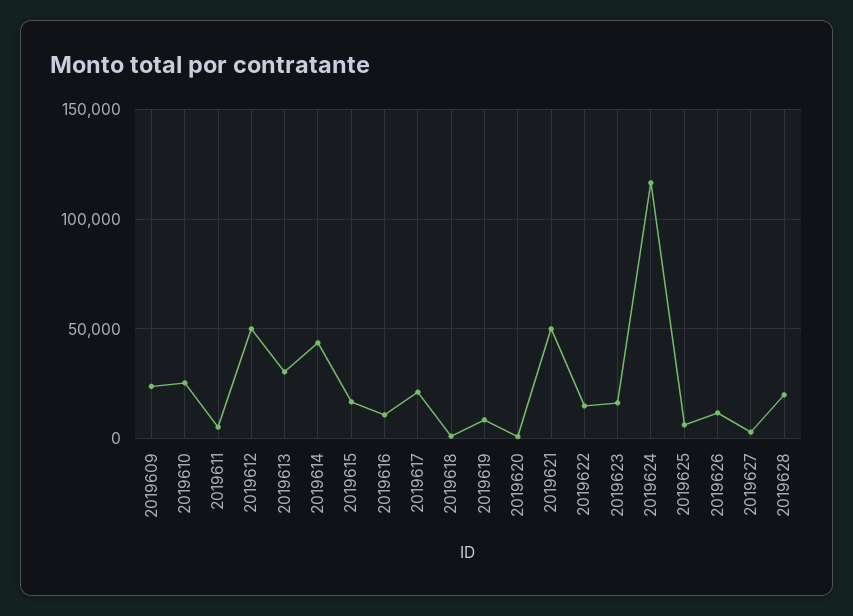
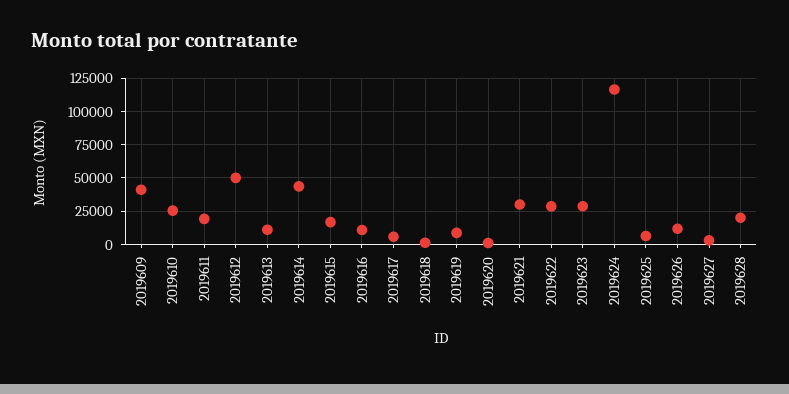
2019609: 25000 -> 40000
2019611: 5000 -> 20000
2019613: 30000 -> 10000
2019617: 20000 -> 5000
2019621: 50000 -> 30000
2019622: 15000 -> 30000
2019623: 15000 -> 30000

